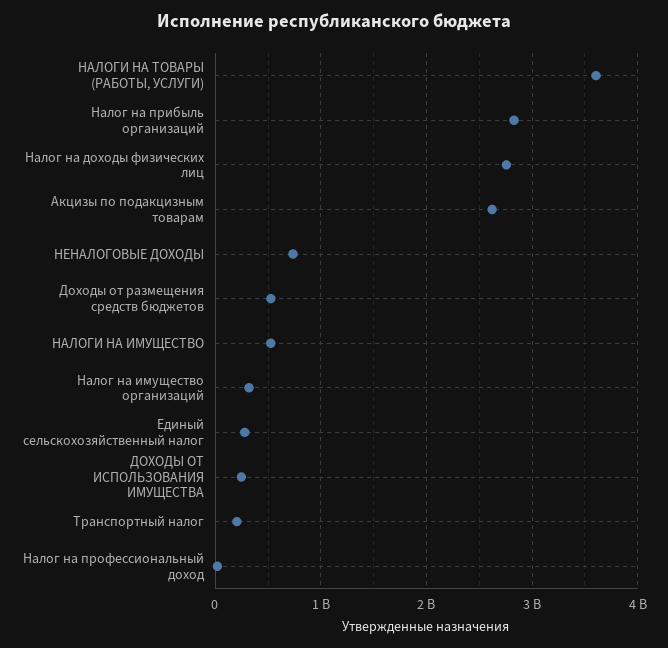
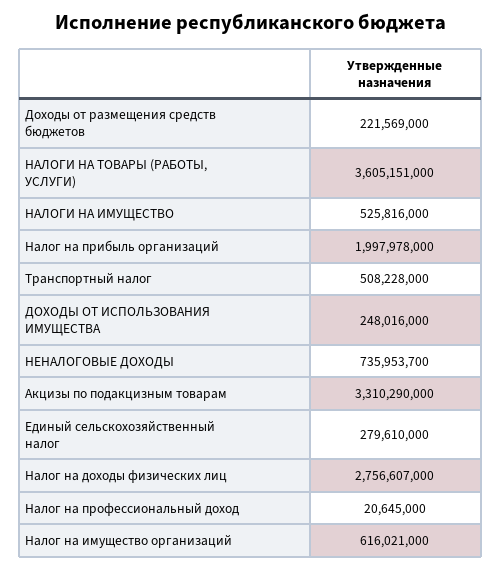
Налог на прибыль организаций: 2800000000 -> 1997978000
Акцизы по подакцизным товарам: 2600000000 -> 3310290000
Доходы от размещения средств бюджетов: 500000000 -> 221569000
Налог на имущество организаций: 300000000 -> 616021000
Транспортный налог: 200000000 -> 508228000

